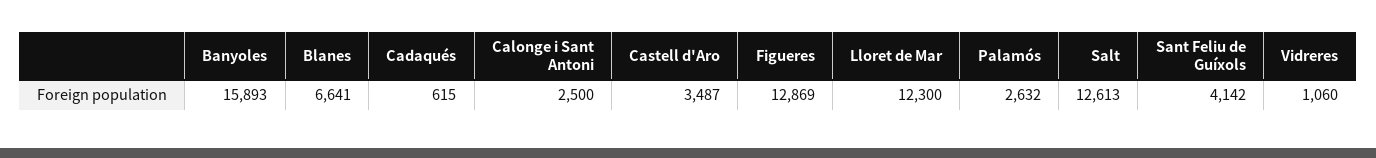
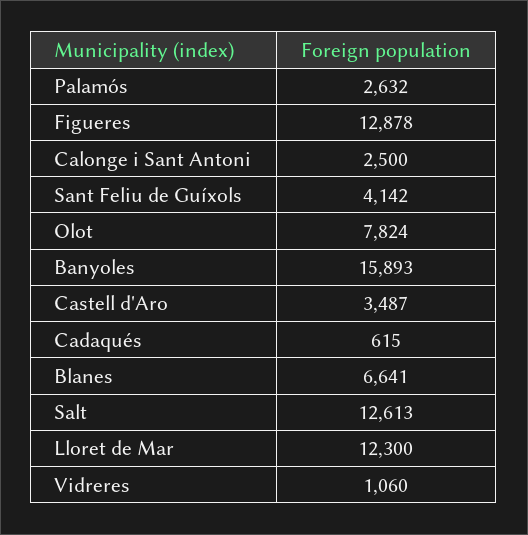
Figueres: 12869 -> 12878
Olot: none -> 7824

